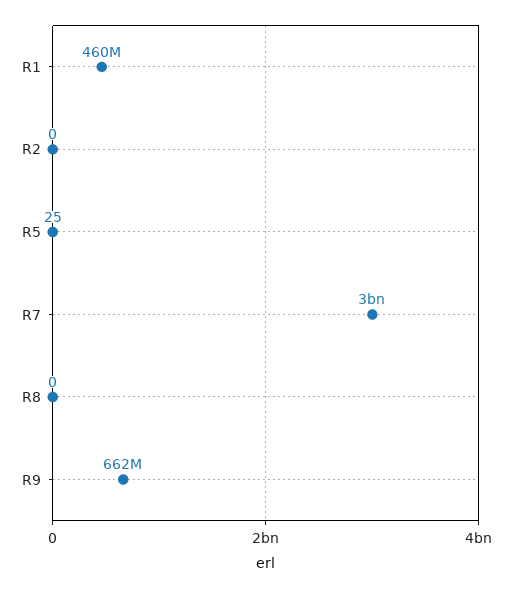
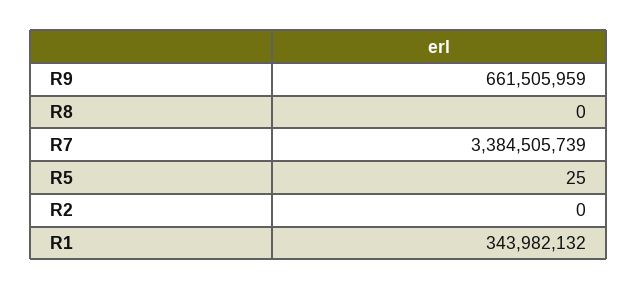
R1: 460000000 -> 343982132
R7: 3000000000 -> 3384505739

